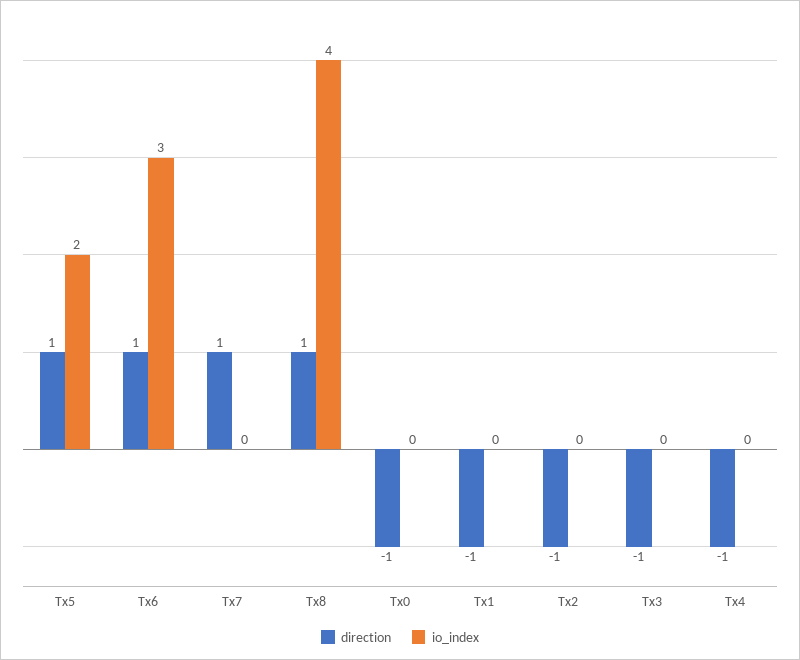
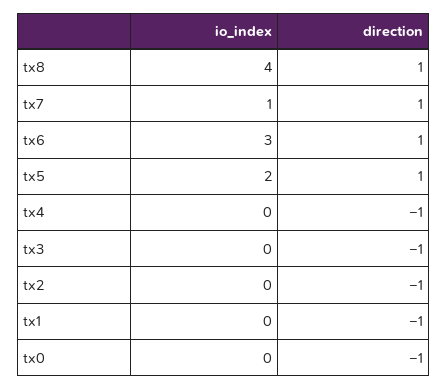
io_index, Tx7: 0 -> 1

